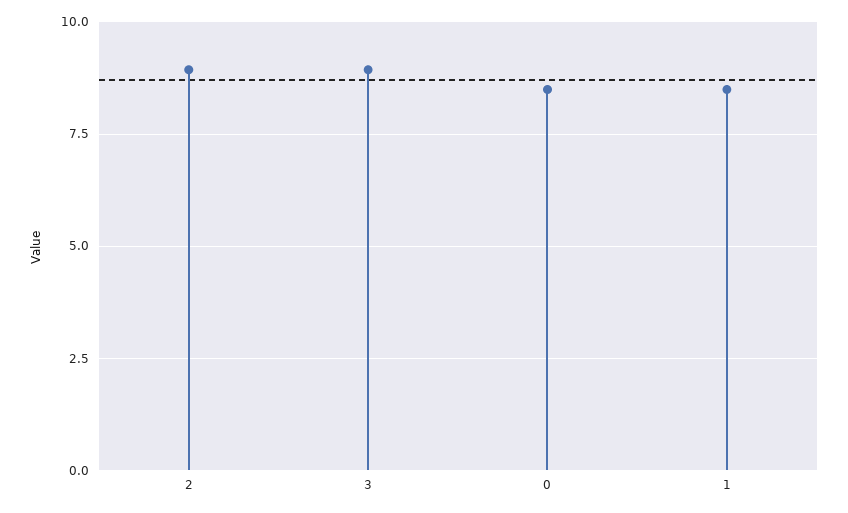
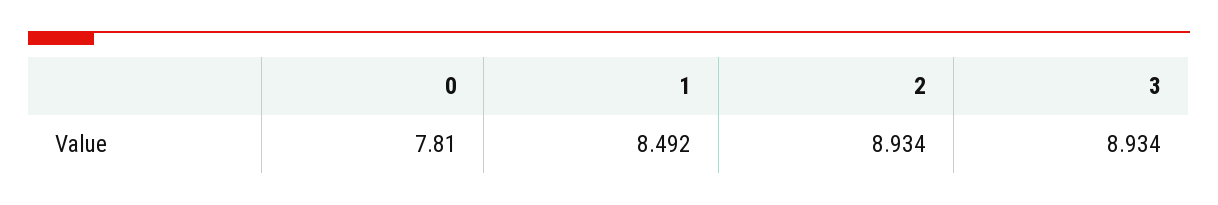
0: 8.5 -> 7.81

